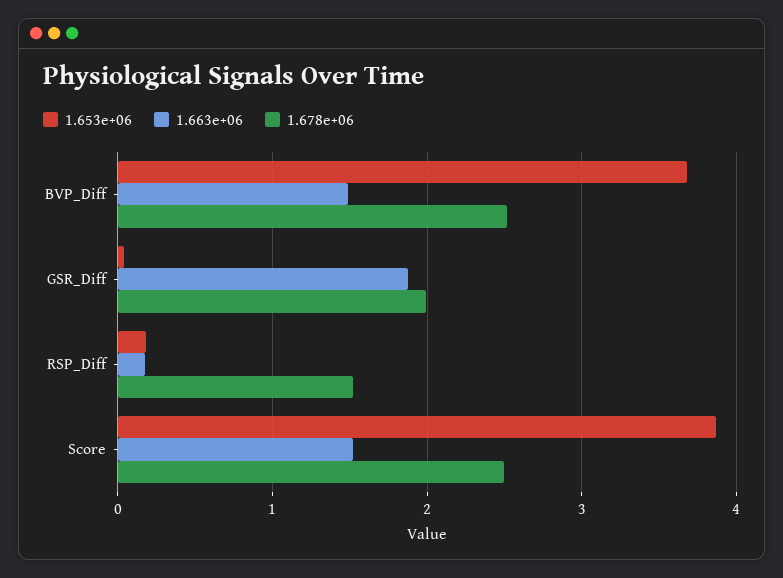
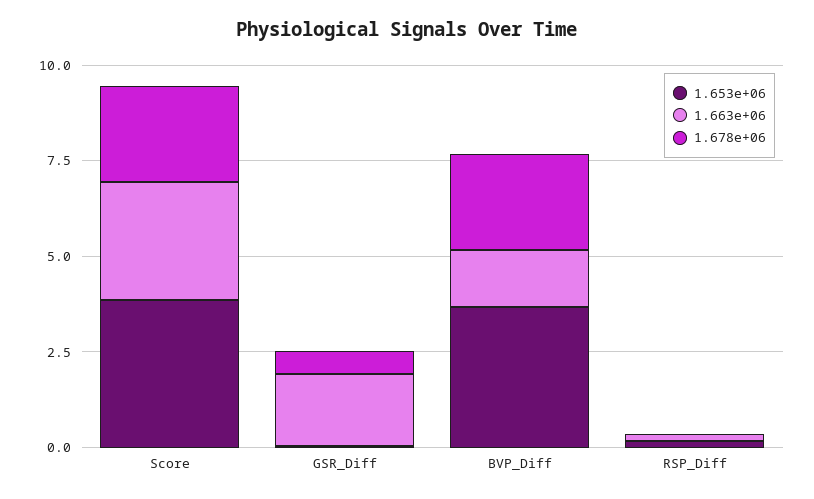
1.678e+06, GSR_Diff: 2 -> 0.5
1.678e+06, RSP_Diff: 1.5 -> 0
1.663e+06, Score: 1.5 -> 3

